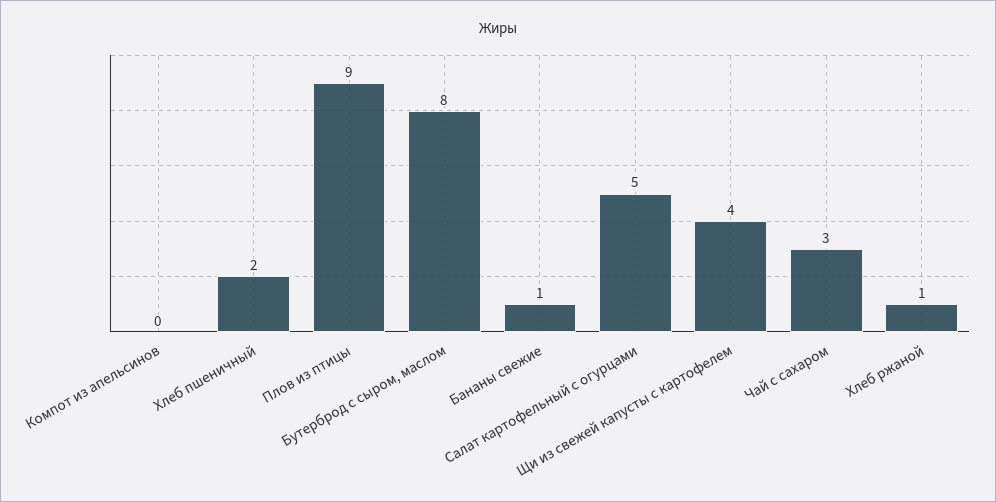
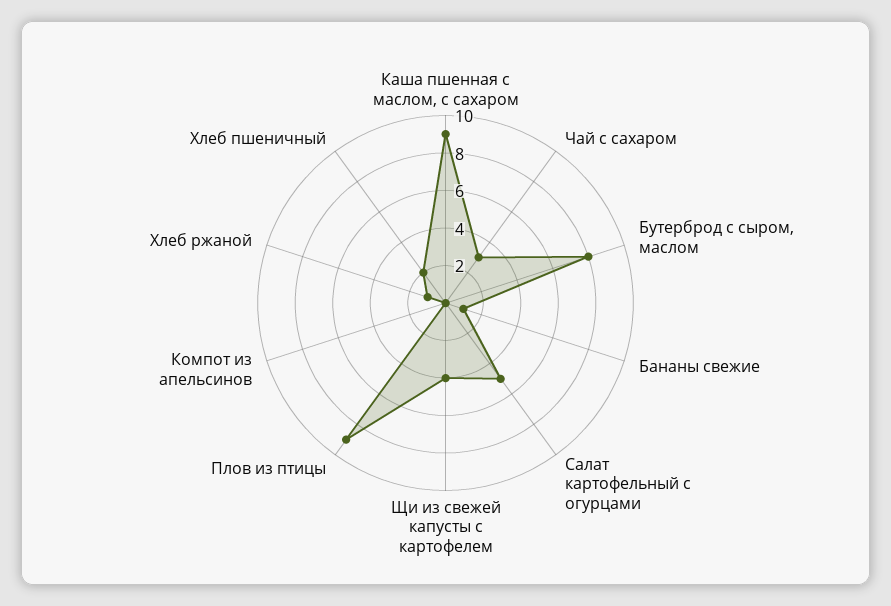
Каша пшенная с маслом, с сахаром: none -> 9

